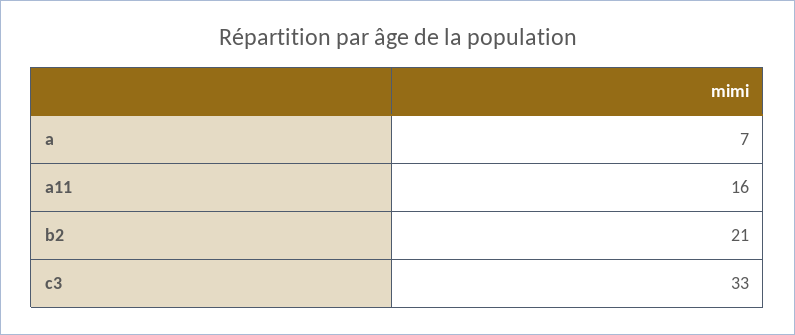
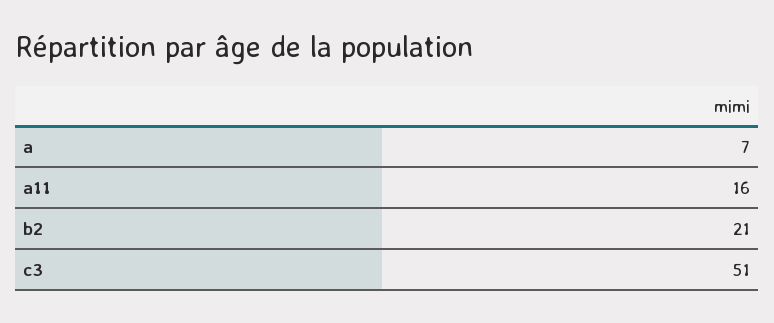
c3: 33 -> 51

